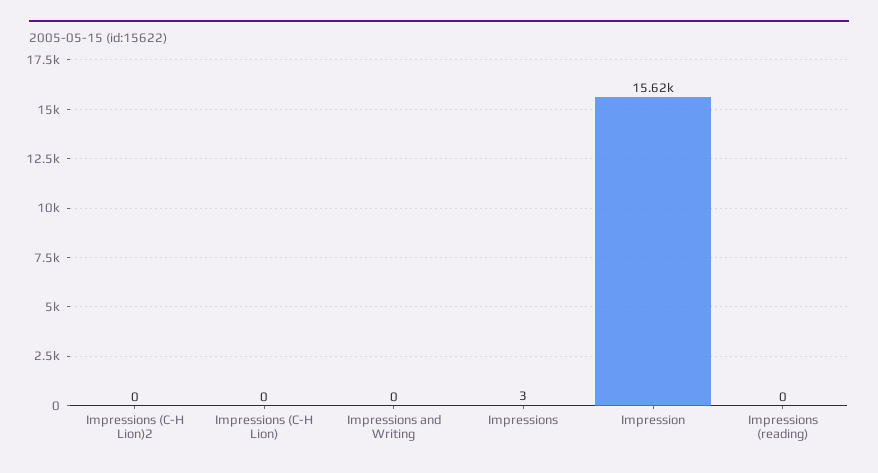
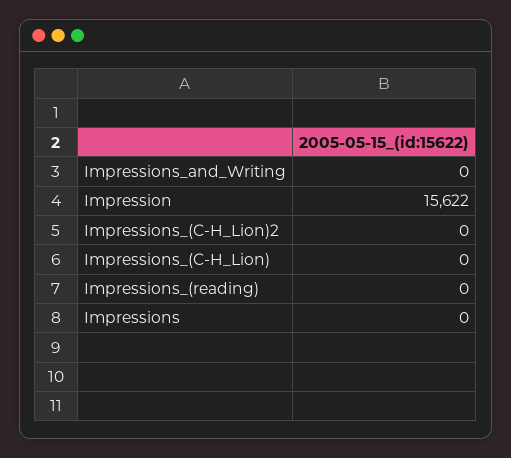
Impressions: 3 -> 0

